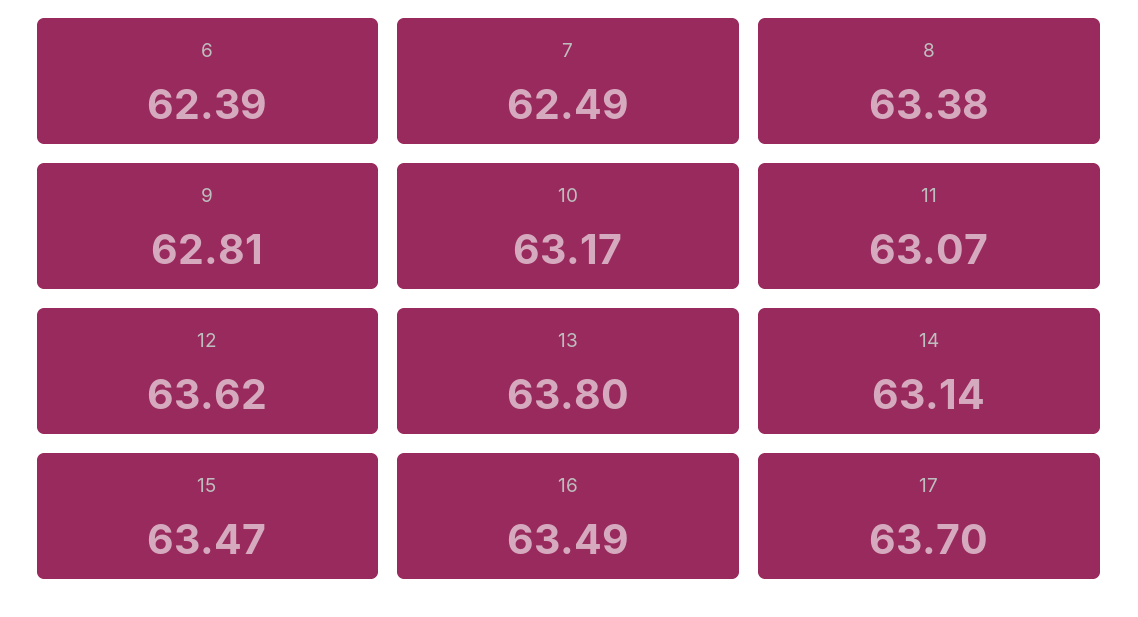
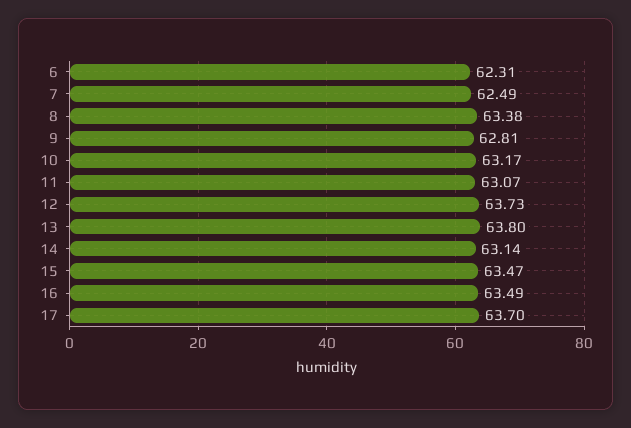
6: 62.39 -> 62.31
12: 63.62 -> 63.73

